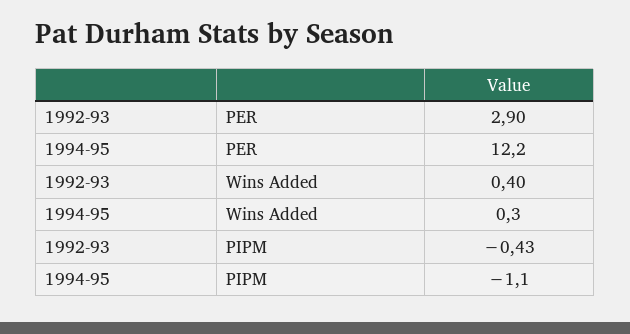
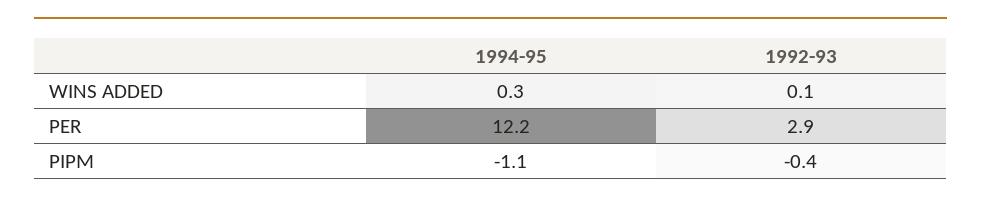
1992-93, Wins Added: 0.4 -> 0.1

